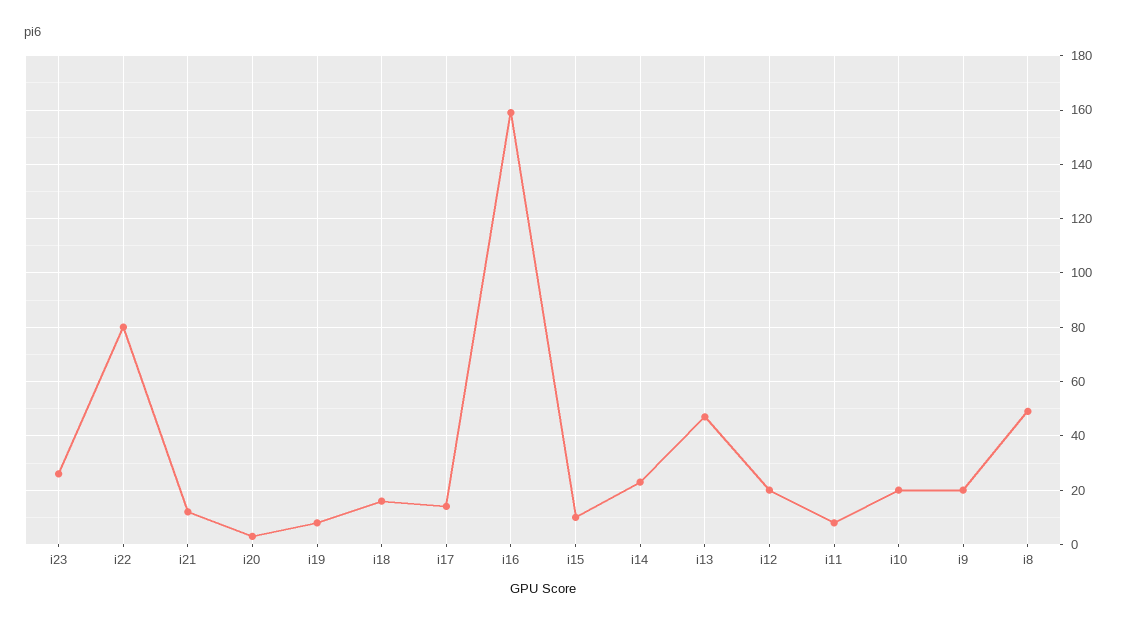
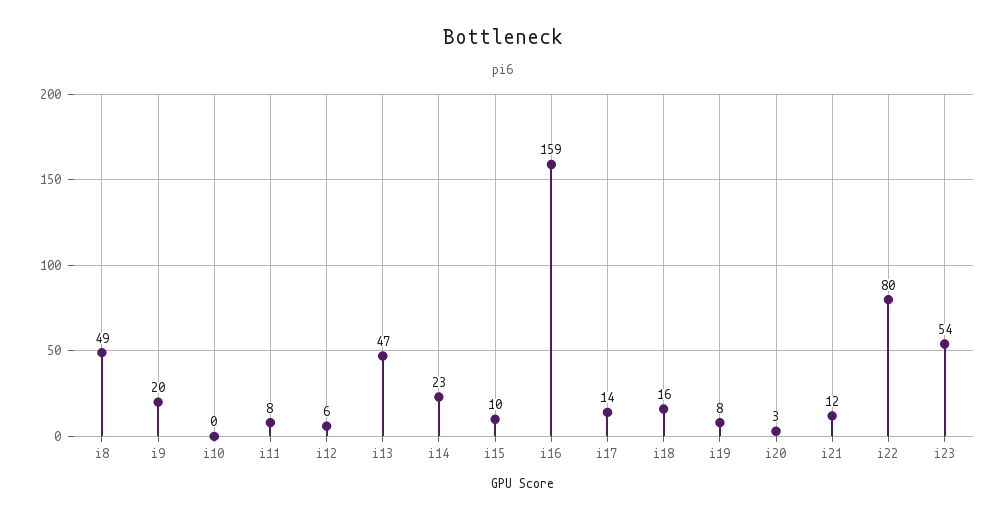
i23: 25 -> 54
i12: 20 -> 6
i10: 20 -> 0

